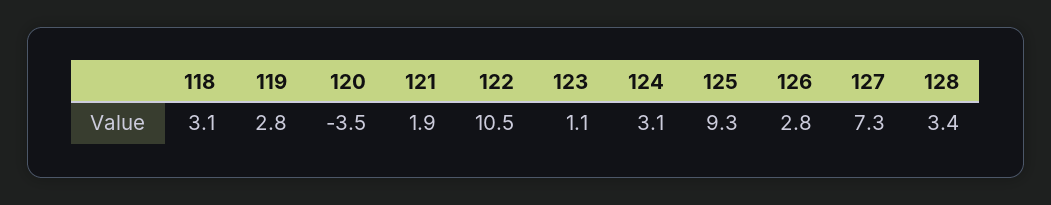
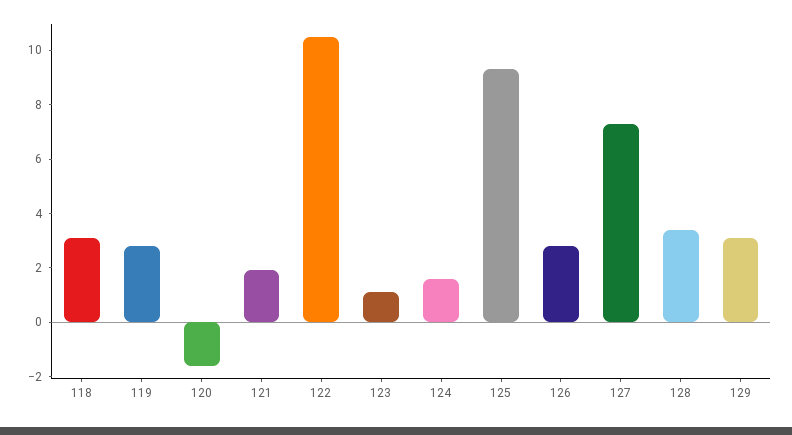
120: -3.5 -> -1.5
124: 3.1 -> 1.5
129: none -> 3

